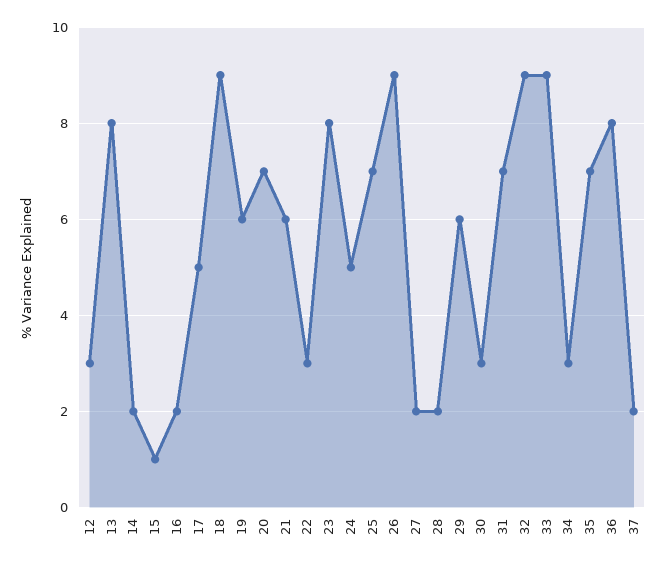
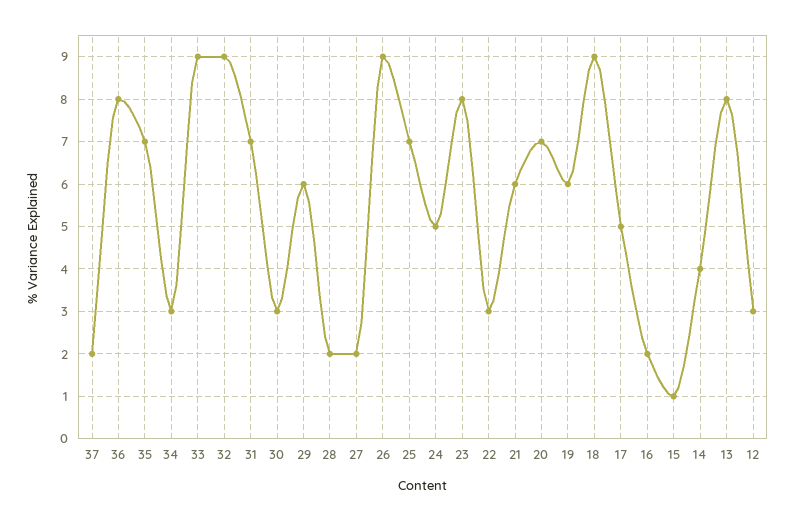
14: 2 -> 4

